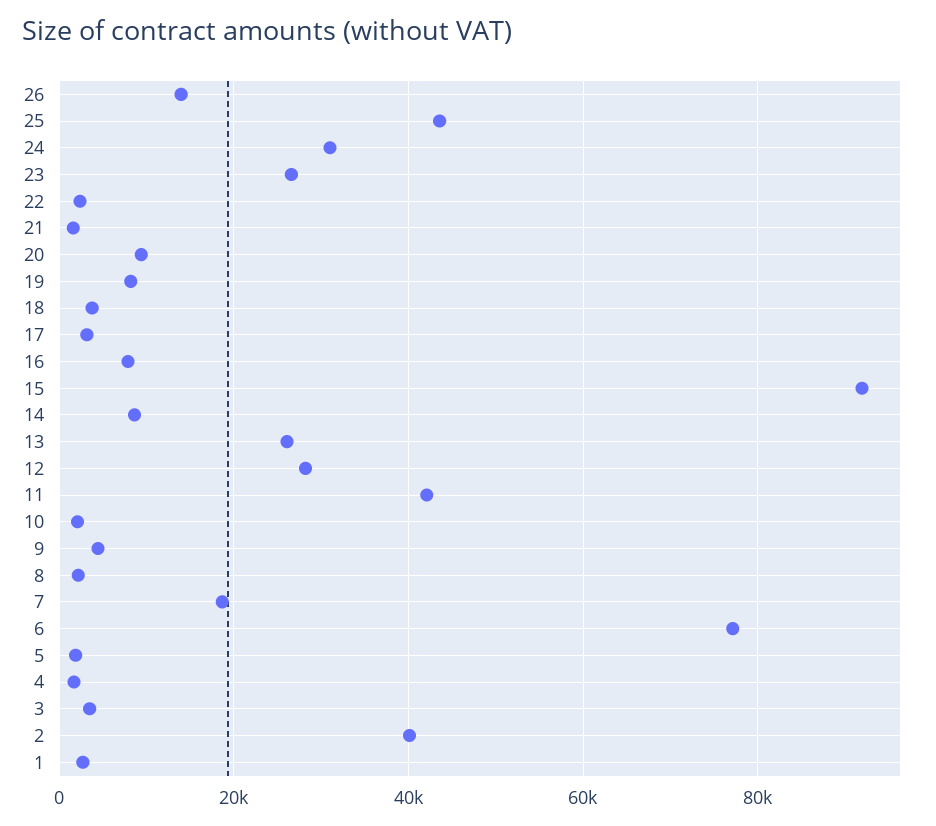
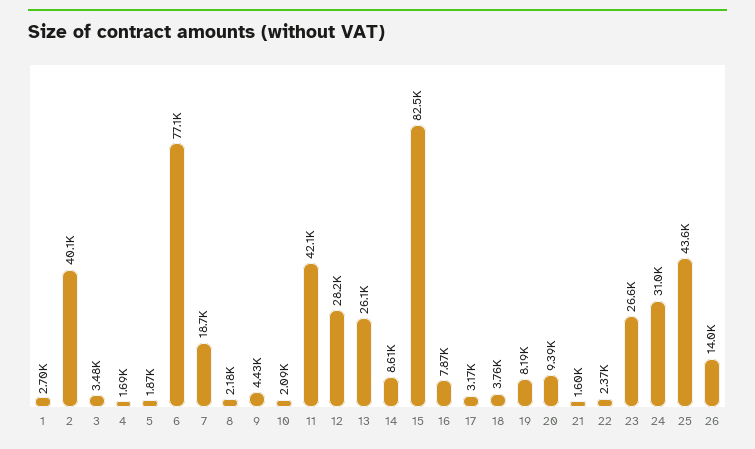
15: 92000 -> 82500

